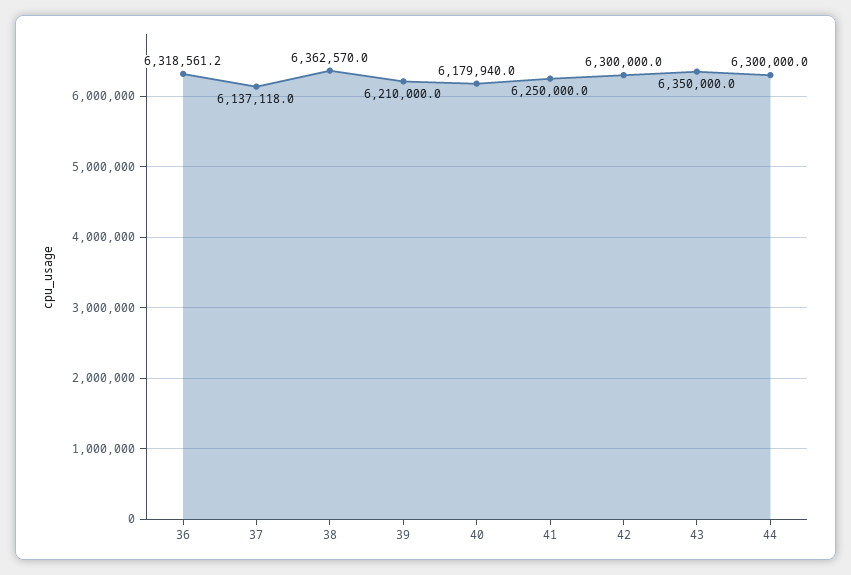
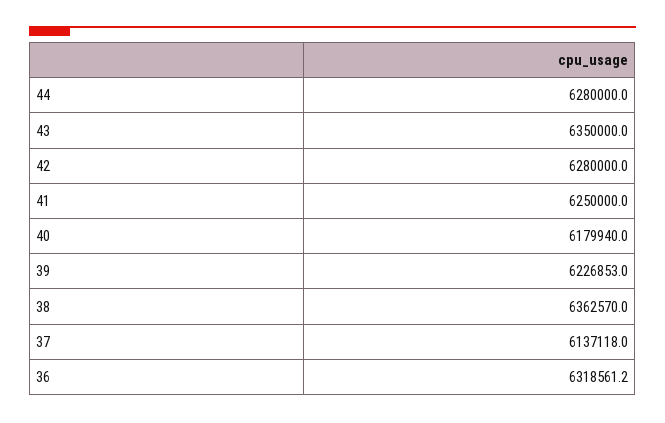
39: 6210000 -> 6226853
42: 6300000 -> 6280000
44: 6300000 -> 6280000

